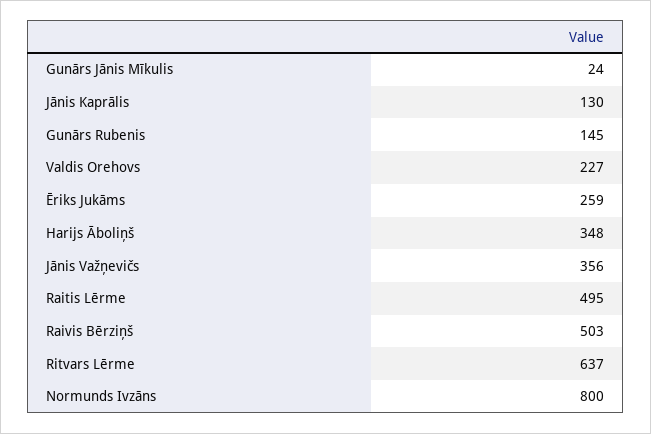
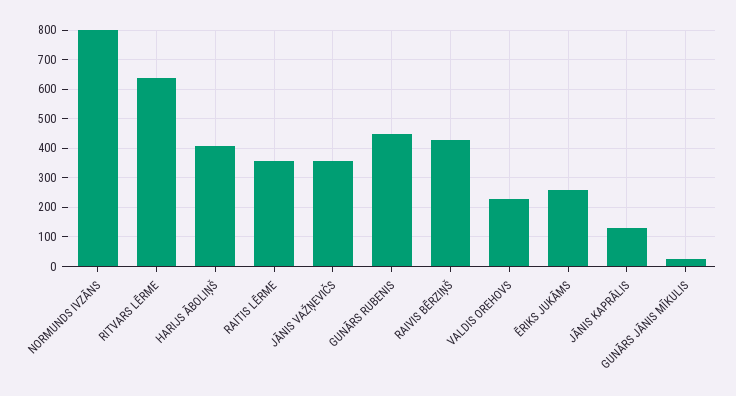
Gunārs Rubenis: 145 -> 450
Harijs Āboliņš: 348 -> 400
Raitis Lērme: 495 -> 350
Raivis Bērziņš: 503 -> 425

